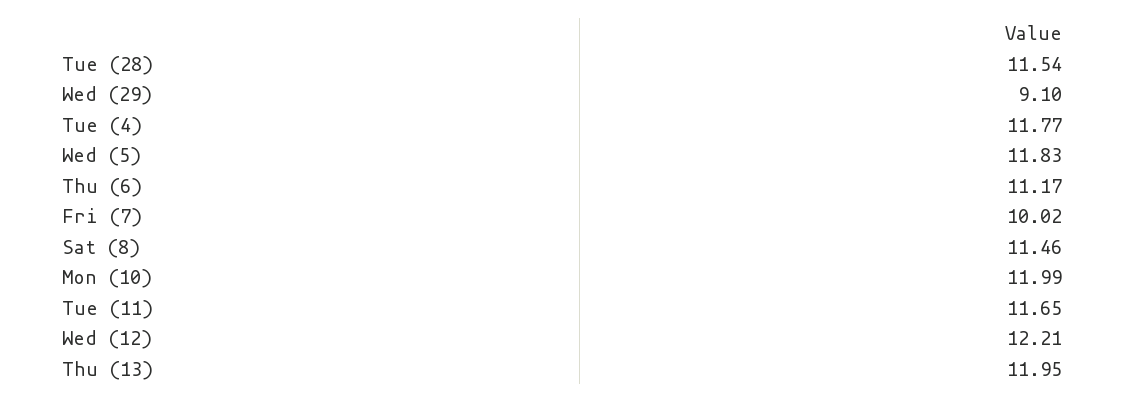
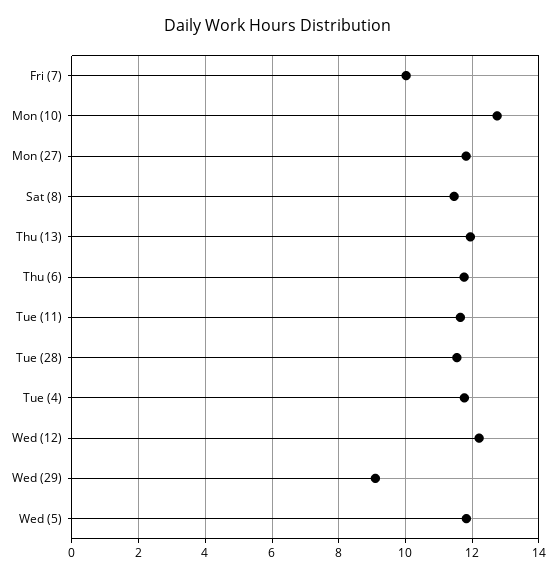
Thu (6): 11.17 -> 11.8
Mon (10): 11.99 -> 12.8
Mon (27): none -> 11.8

